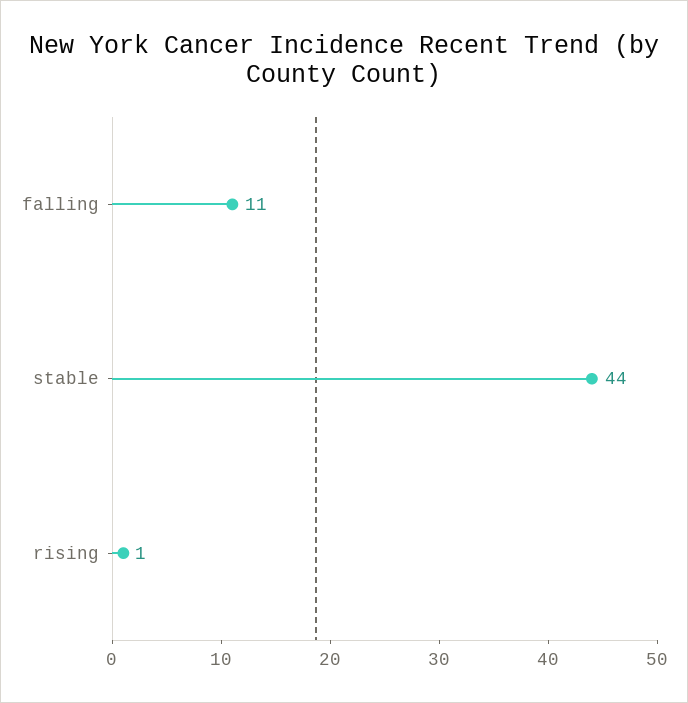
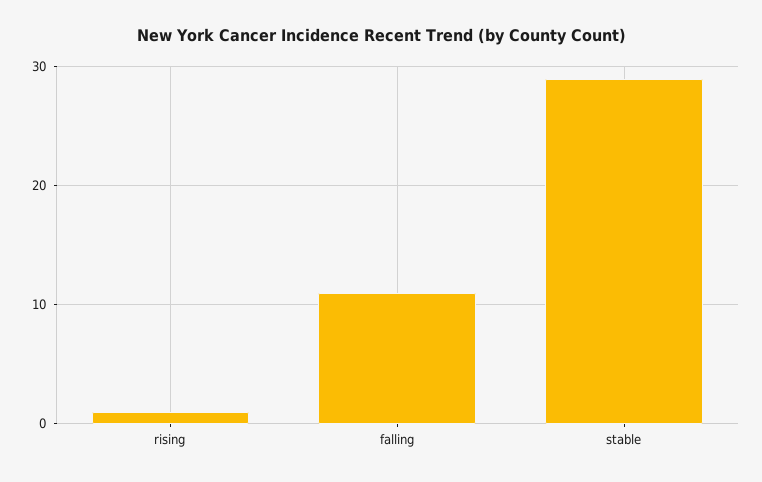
stable: 44 -> 29

